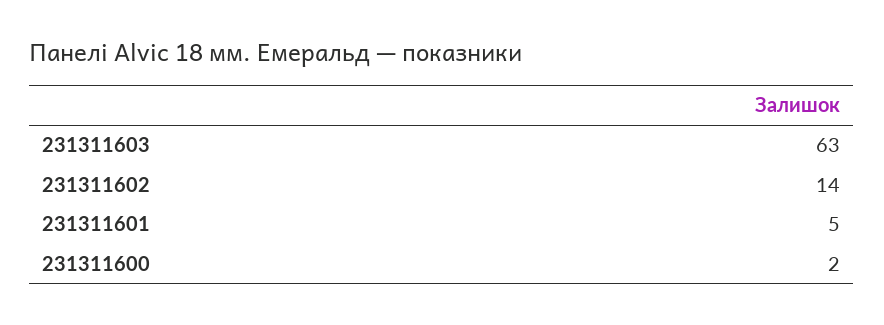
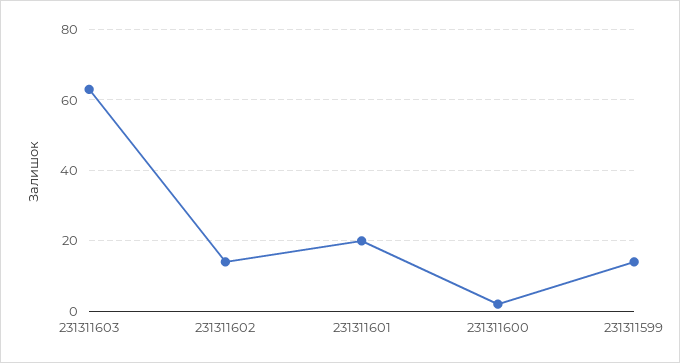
231311601: 5 -> 20
231311599: none -> 15

